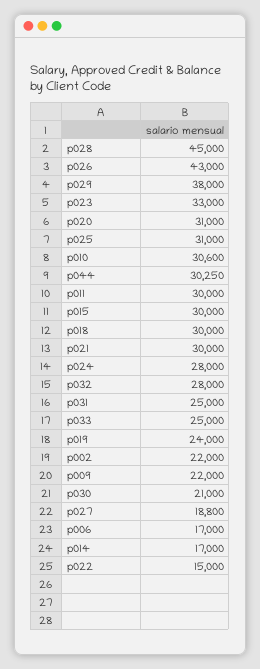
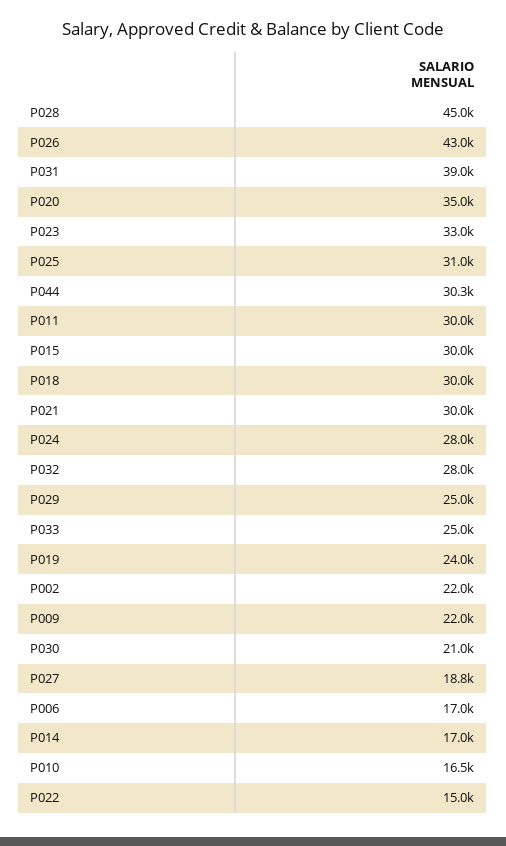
p029: 38000 -> 25000
p020: 31000 -> 35000
p010: 30600 -> 16500
p031: 25000 -> 39000

